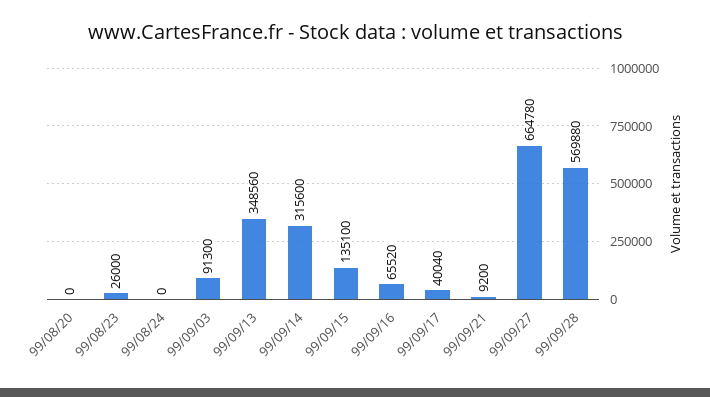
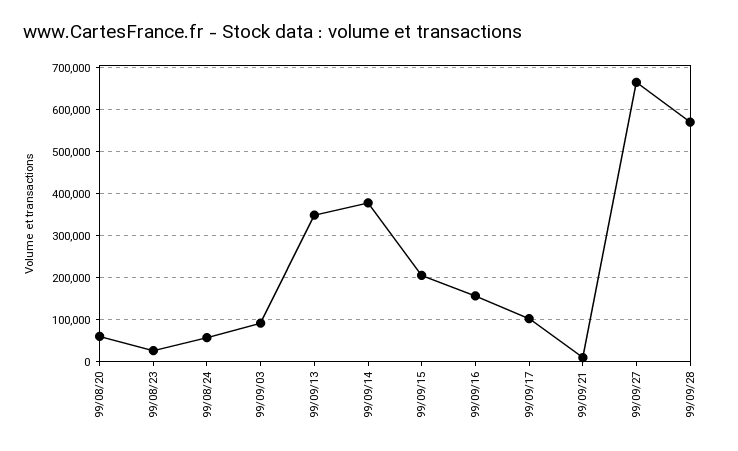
99/08/20: 0 -> 60000
99/08/24: 0 -> 60000
99/09/14: 315600 -> 380000
99/09/15: 135100 -> 200000
99/09/16: 65520 -> 160000
99/09/17: 40040 -> 100000

